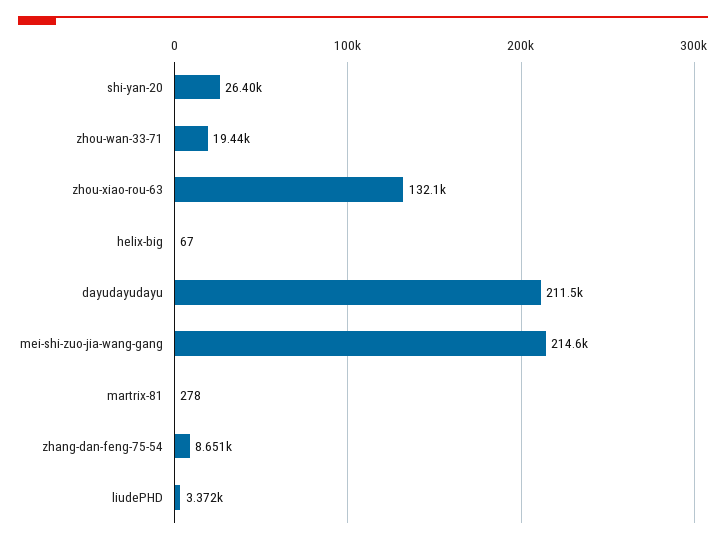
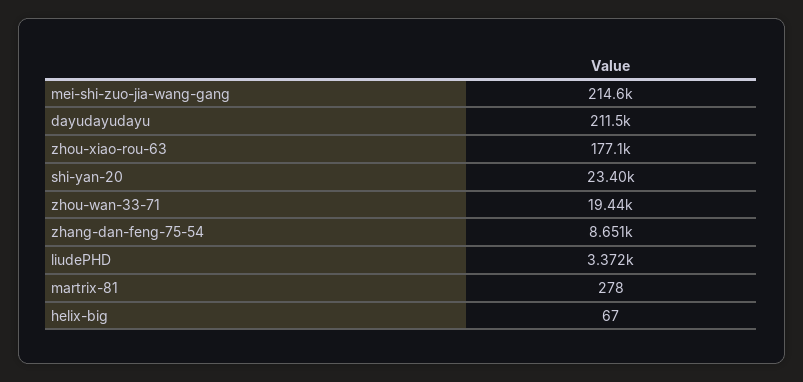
shi-yan-20: 26400 -> 23400
zhou-xiao-rou-63: 132100 -> 177100

